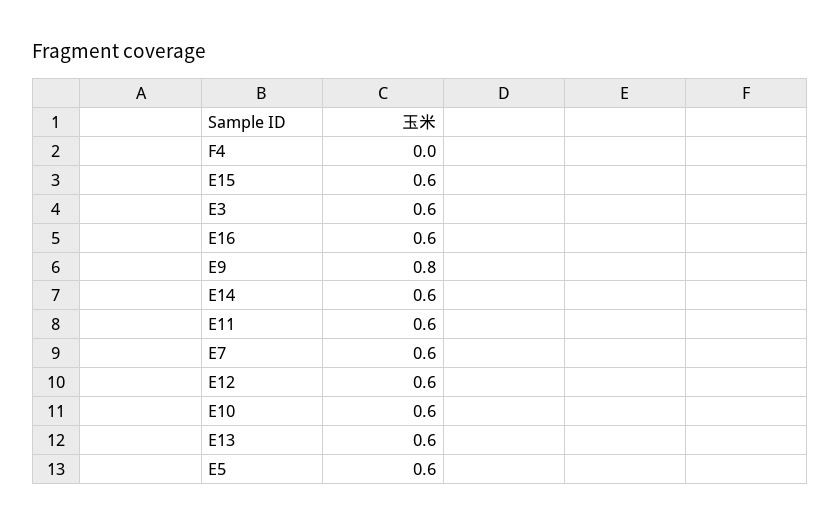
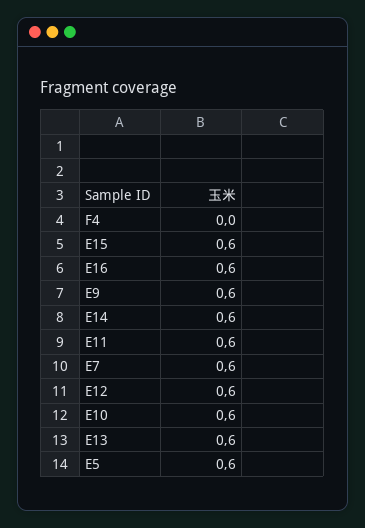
E3: 0.6 -> none
E9: 0.8 -> 0.6

